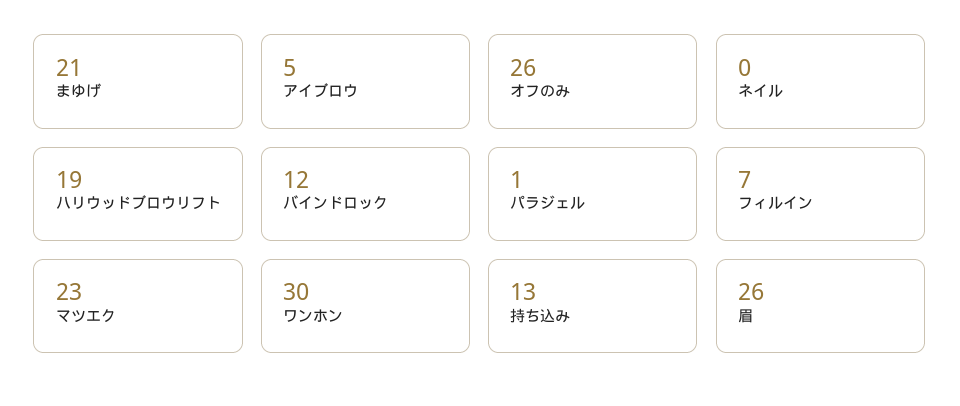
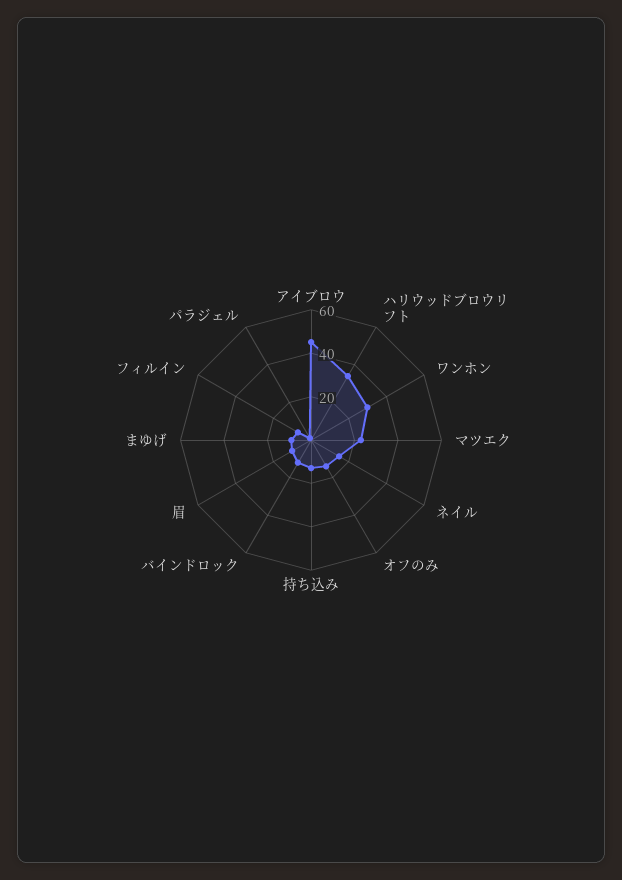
まゆげ: 21 -> 10
アイブロウ: 5 -> 45
オフのみ: 26 -> 15
ネイル: 0 -> 15
ハリウッドブロウリフト: 19 -> 35
眉: 26 -> 10

